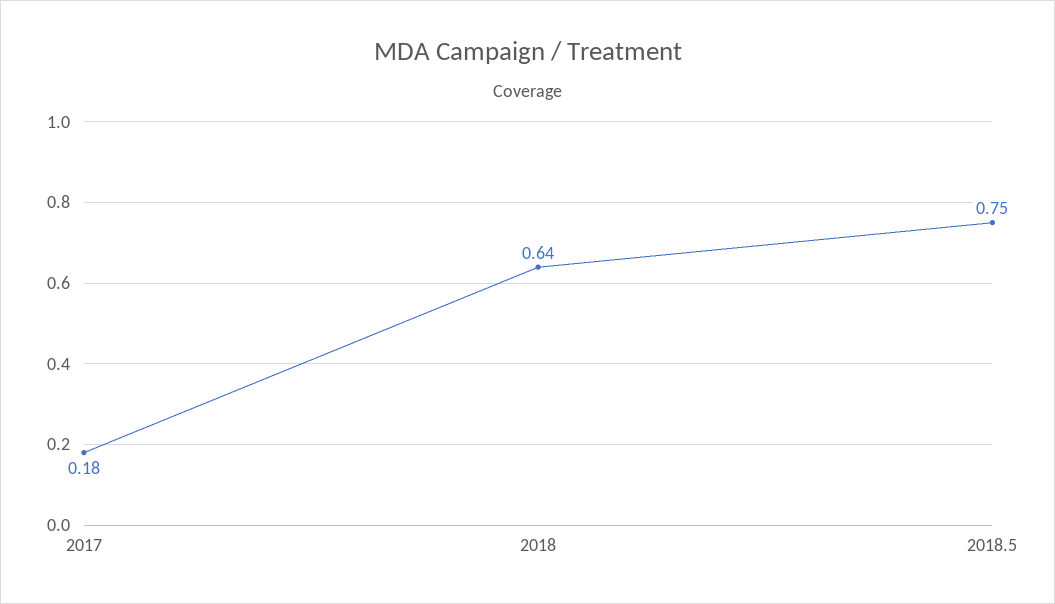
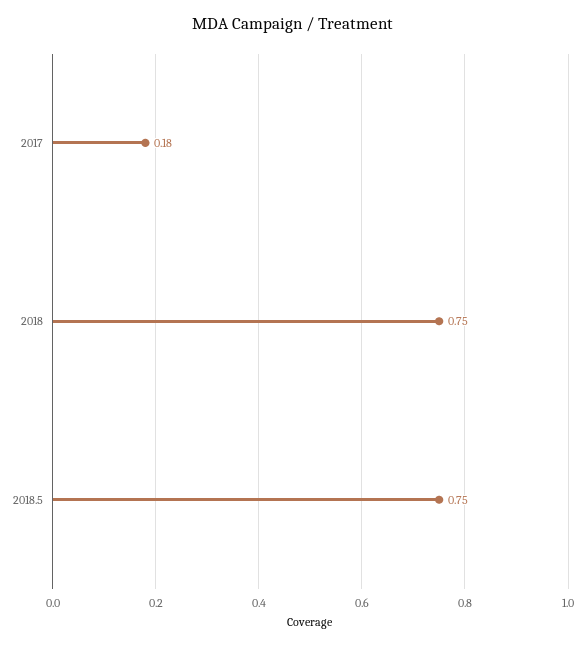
2018: 0.64 -> 0.75

